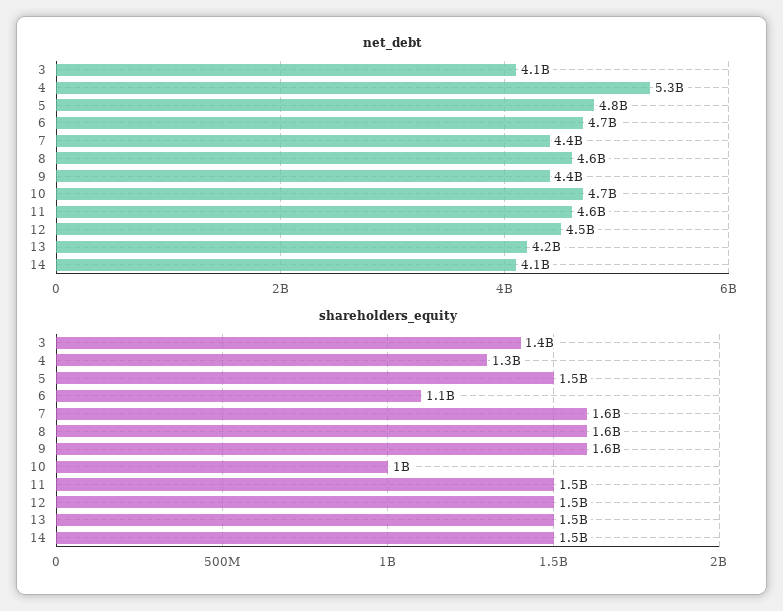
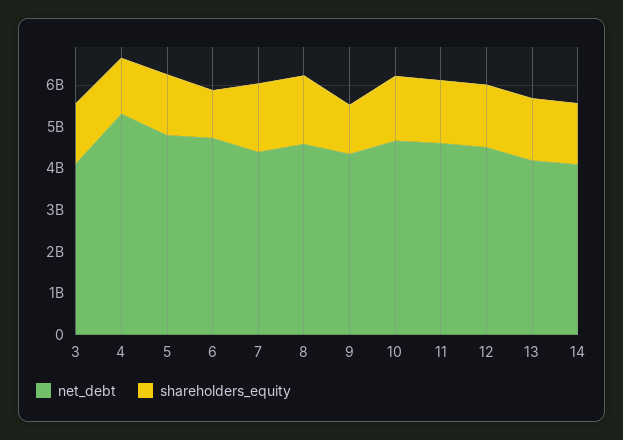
shareholders_equity, 9: 1600000000 -> 1200000000
shareholders_equity, 10: 1000000000 -> 1600000000

